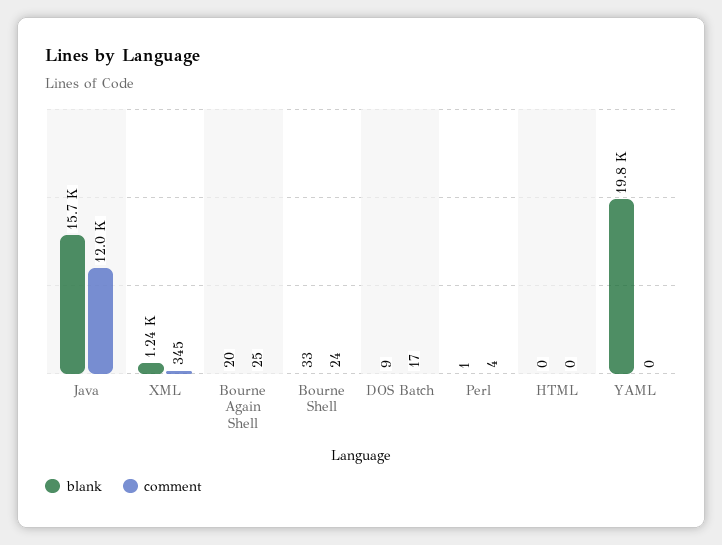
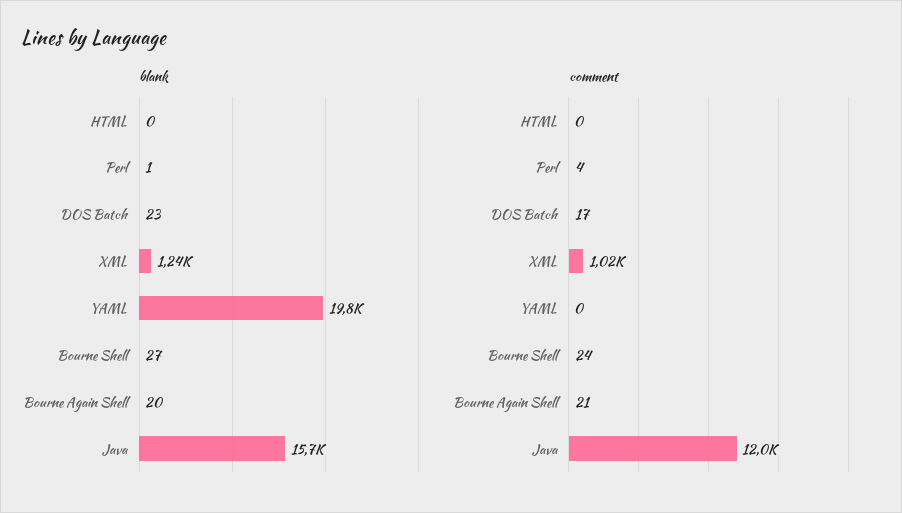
comment, XML: 345 -> 1020
comment, Bourne Again Shell: 25 -> 21
blank, Bourne Shell: 33 -> 27
blank, DOS Batch: 9 -> 23

